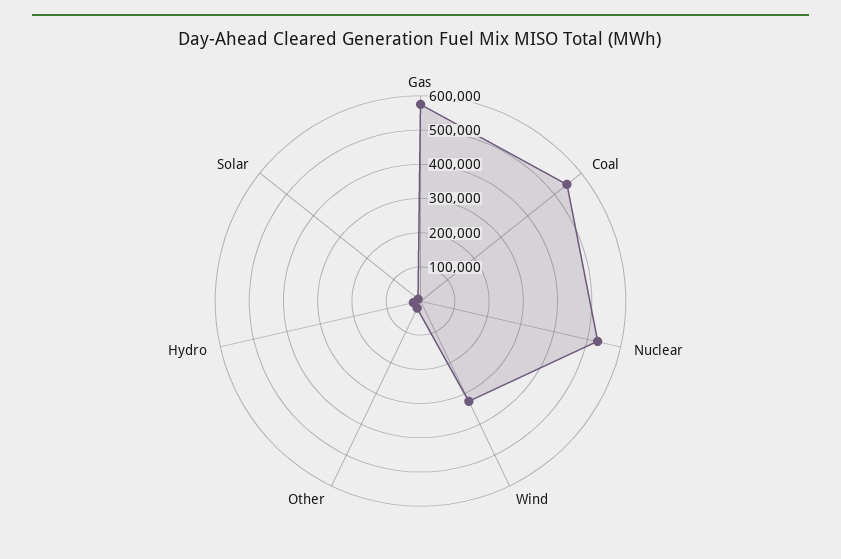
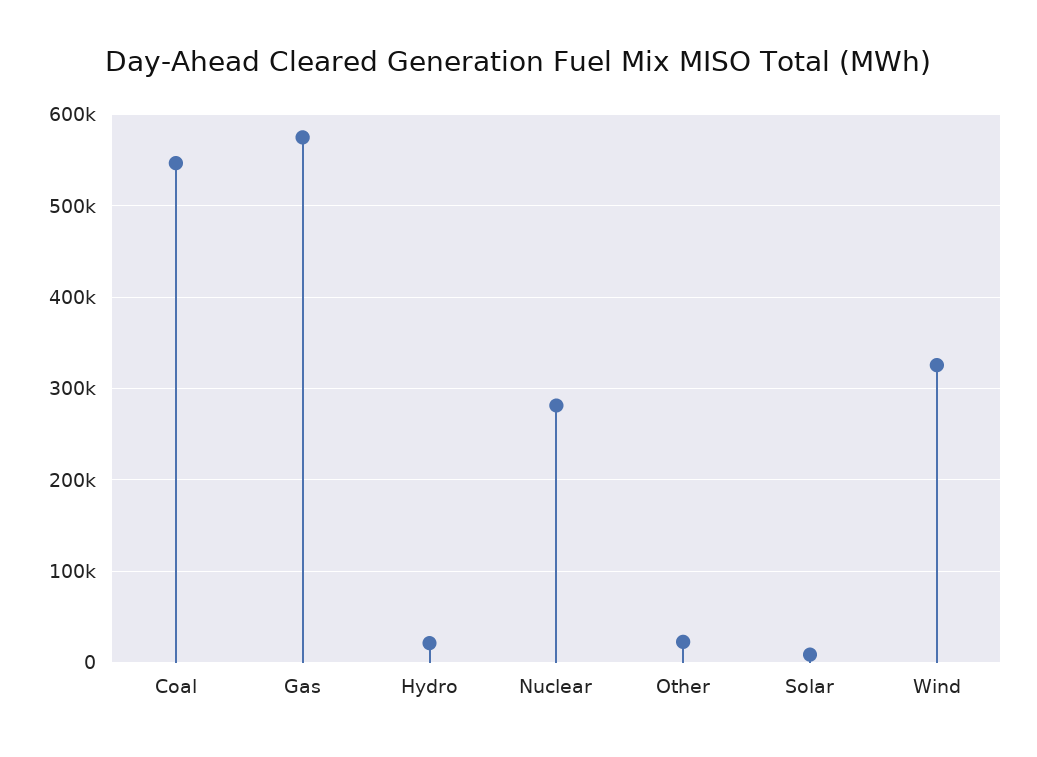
Nuclear: 525000 -> 280000

